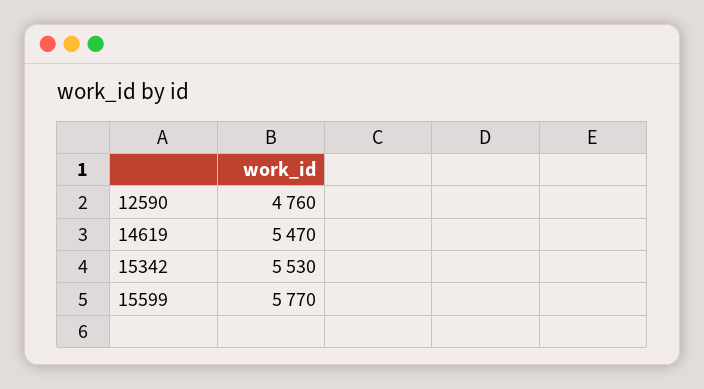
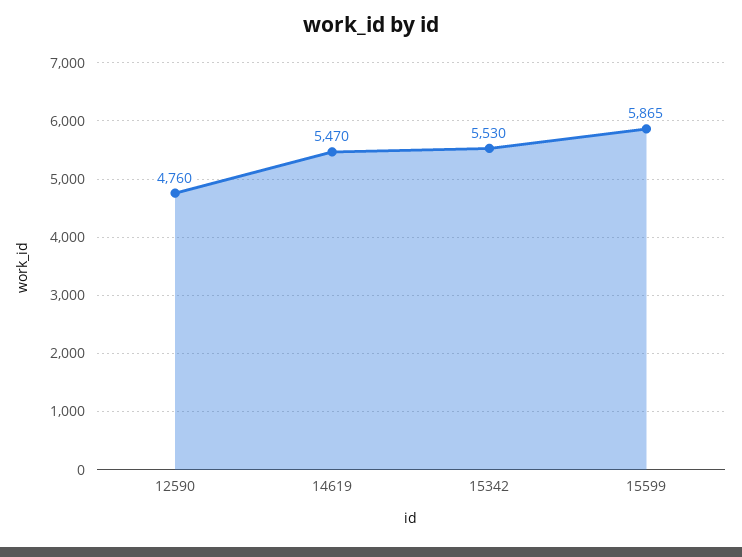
15599: 5770 -> 5865

